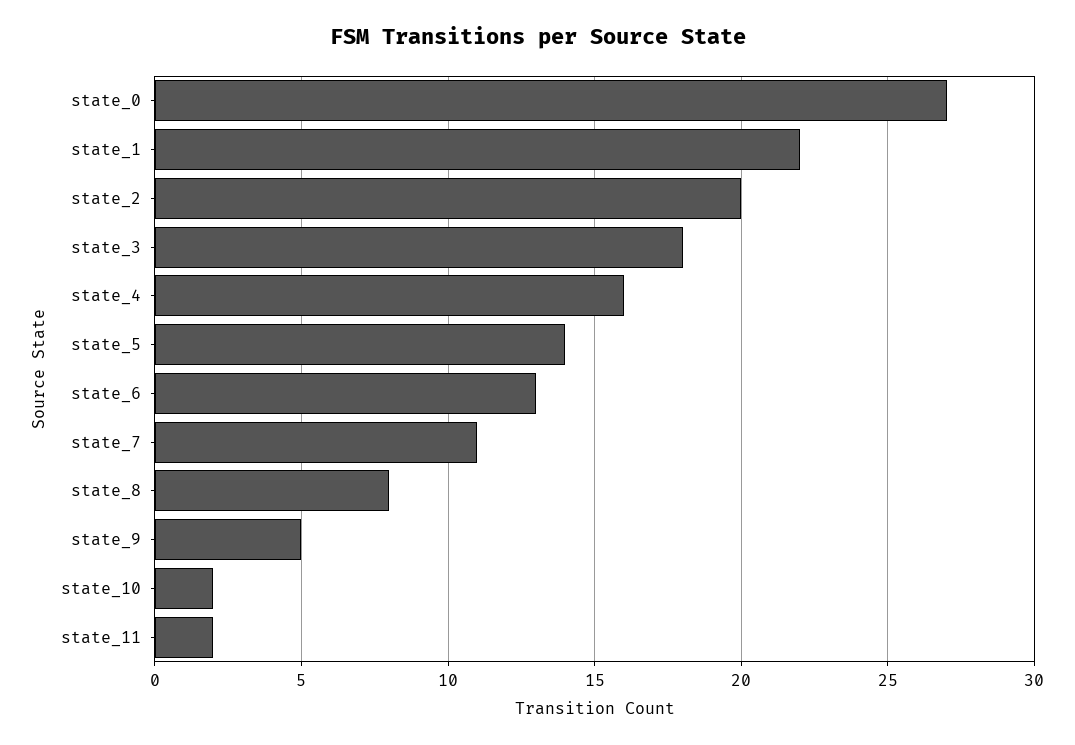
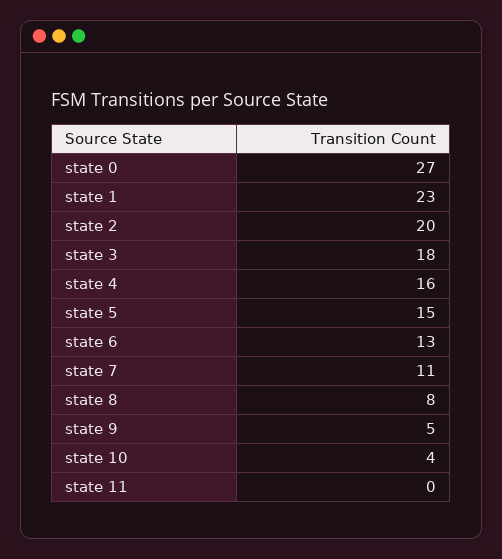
state_1: 22 -> 23
state_5: 14 -> 15
state_10: 2 -> 4
state_11: 2 -> 0

